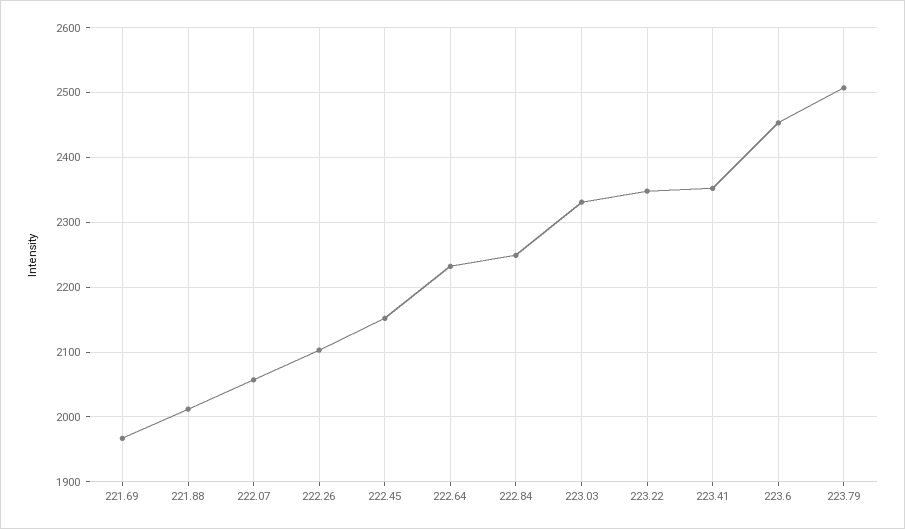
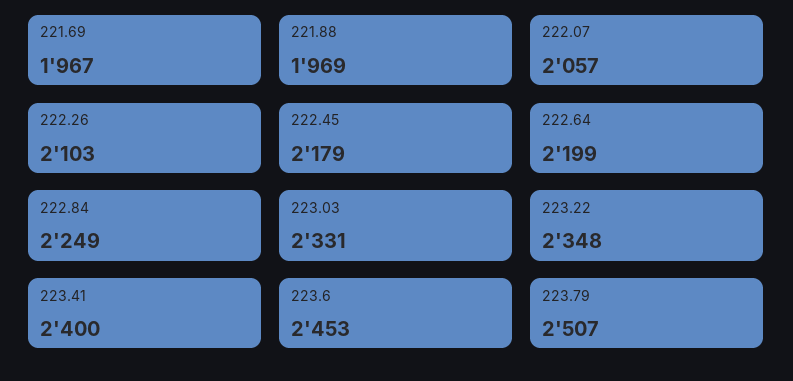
221.88: 2010 -> 1969
222.45: 2150 -> 2179
222.64: 2230 -> 2199
223.41: 2350 -> 2400

